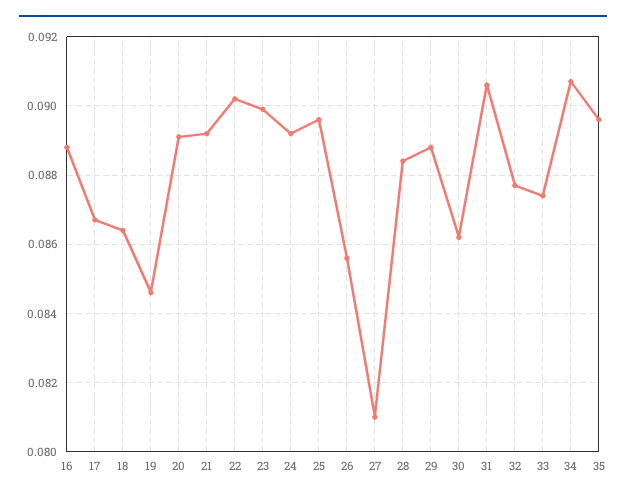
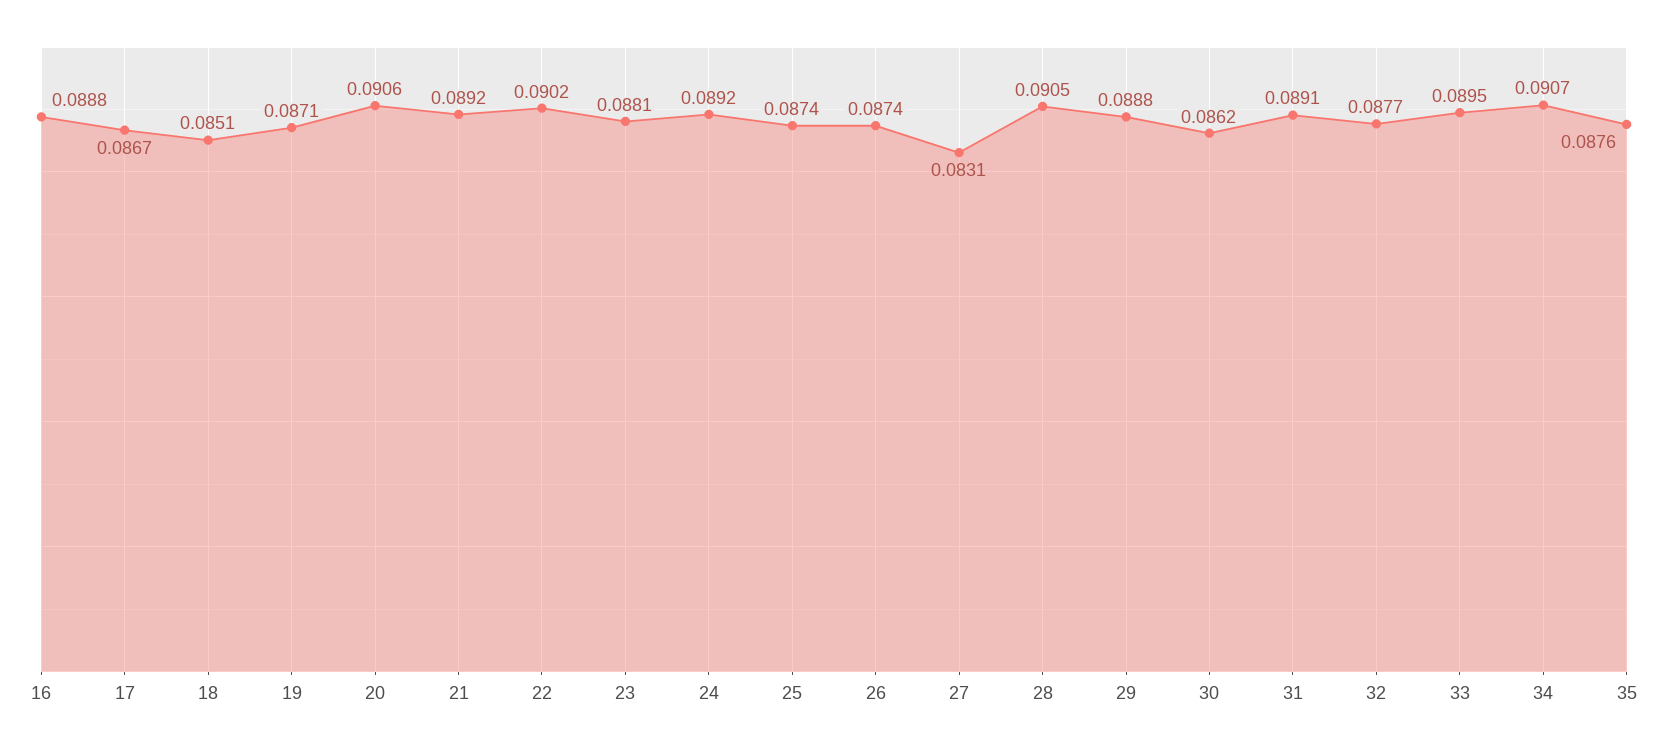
18: 0.0865 -> 0.0851
19: 0.0845 -> 0.0871
20: 0.089 -> 0.0906
23: 0.09 -> 0.0881
25: 0.0895 -> 0.0874
26: 0.0855 -> 0.0874
27: 0.081 -> 0.0831
28: 0.0885 -> 0.0905
31: 0.0905 -> 0.0891
33: 0.0875 -> 0.0895
35: 0.0895 -> 0.0876

